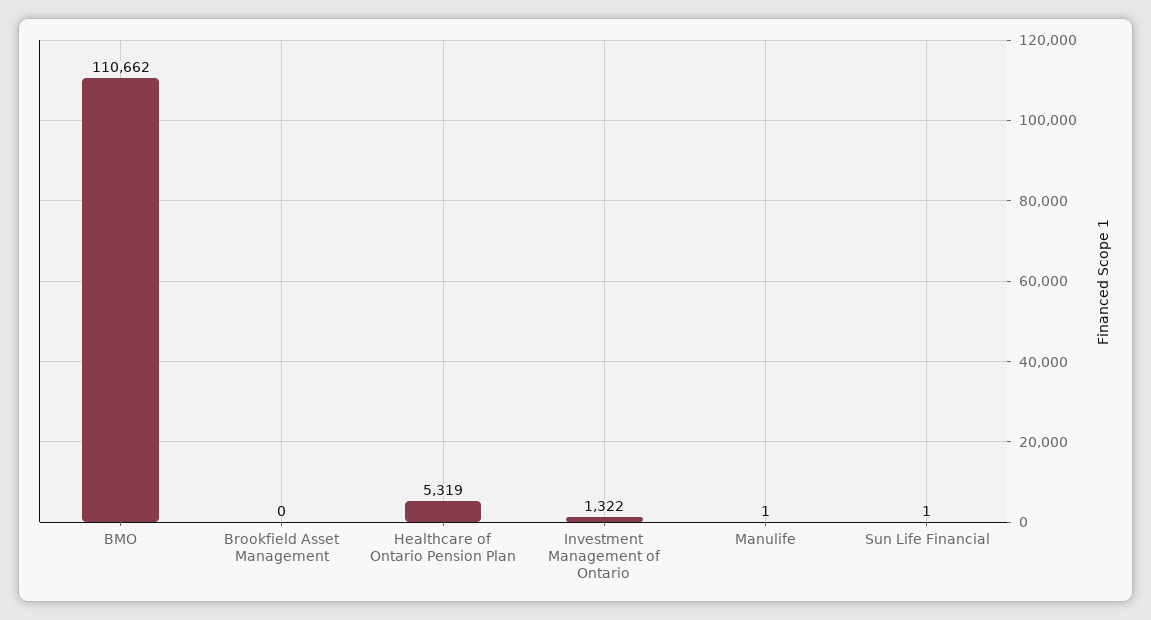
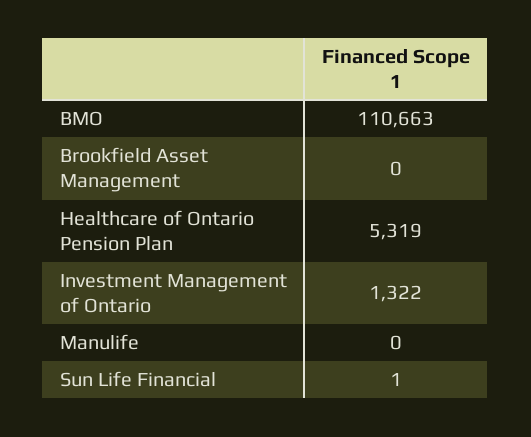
BMO: 110662 -> 110663
Manulife: 1 -> 0

